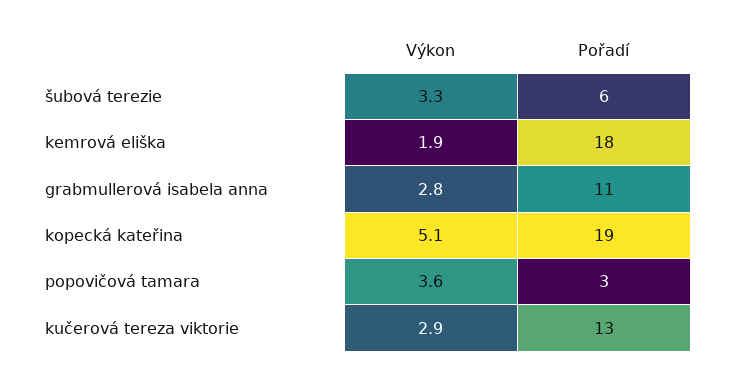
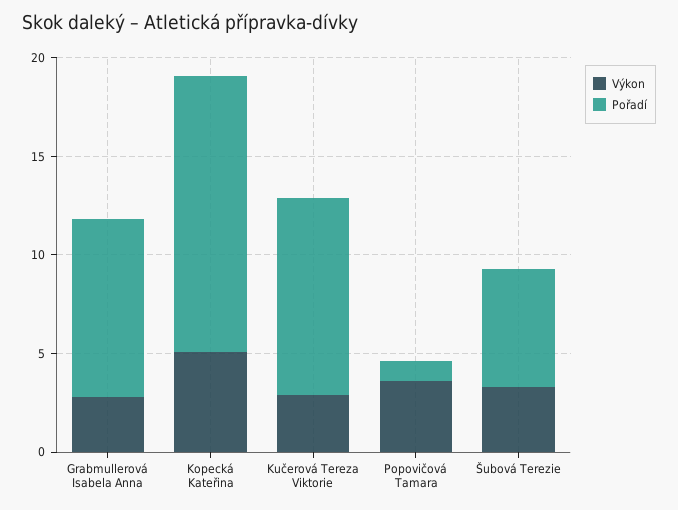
Výkon, kemrová eliška: 1.9 -> none
Pořadí, kemrová eliška: 18 -> none
Pořadí, grabmullerová isabela anna: 11 -> 9
Pořadí, kopecká kateřina: 19 -> 14
Pořadí, popovičová tamara: 3 -> 1
Pořadí, kučerová tereza viktorie: 13 -> 10

